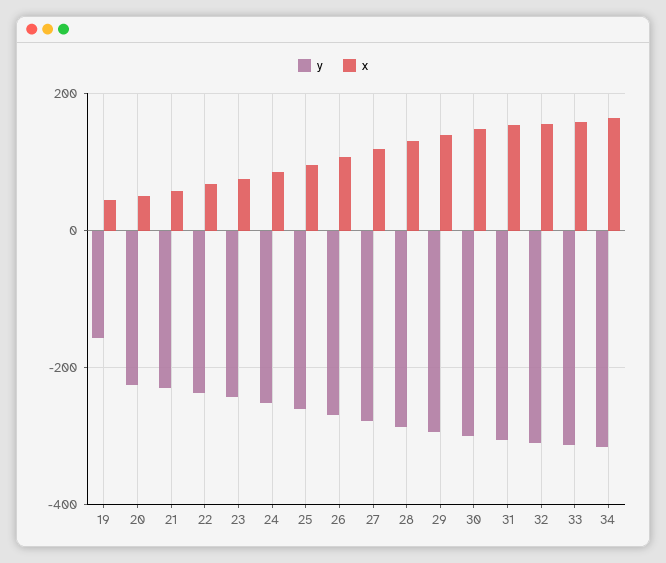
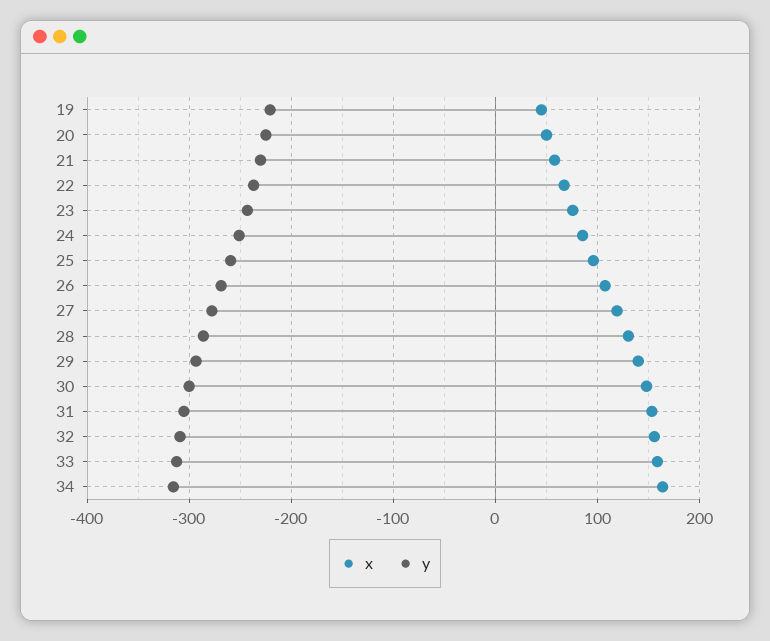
y, 19: -160 -> -220

